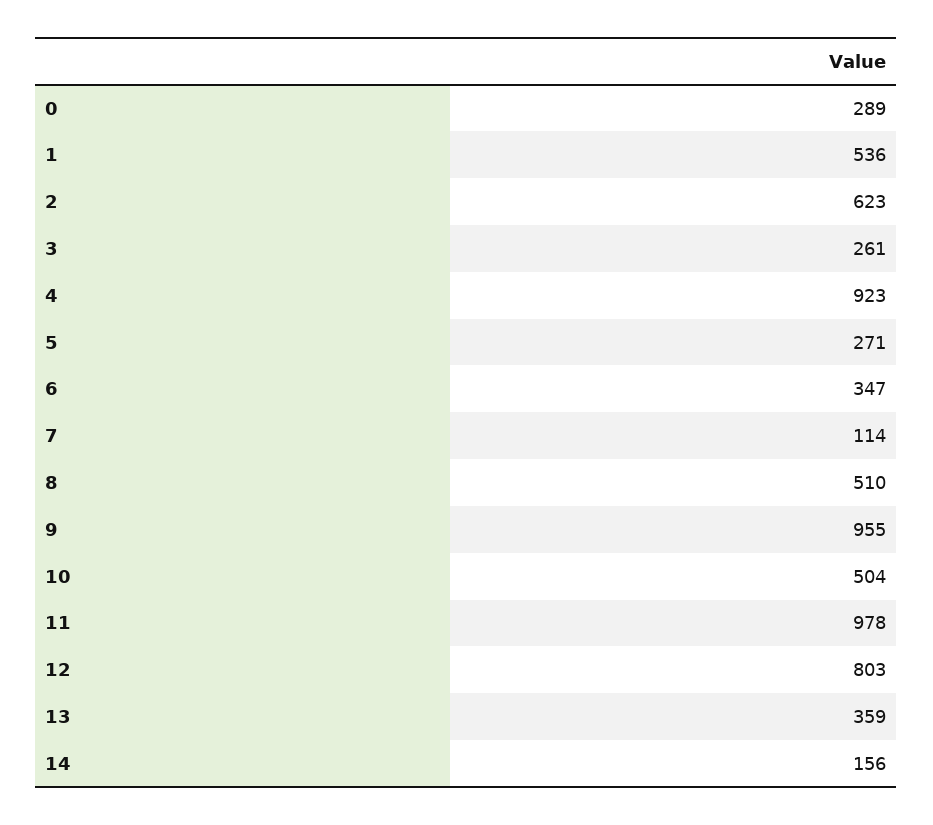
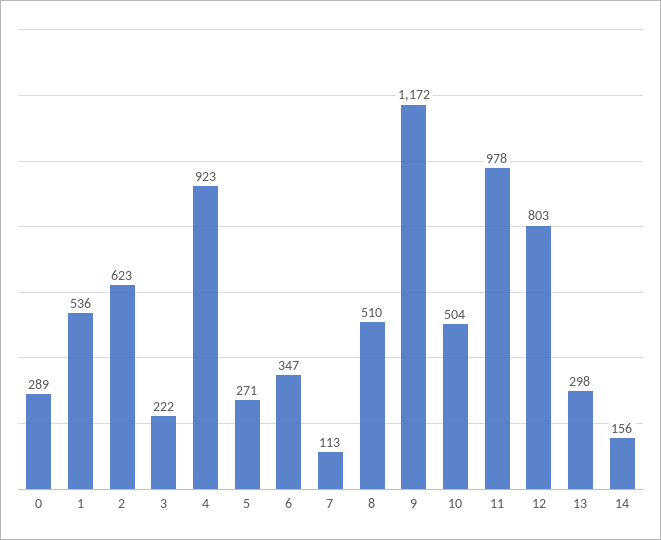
3: 261 -> 222
7: 114 -> 113
9: 955 -> 1172
13: 359 -> 298

